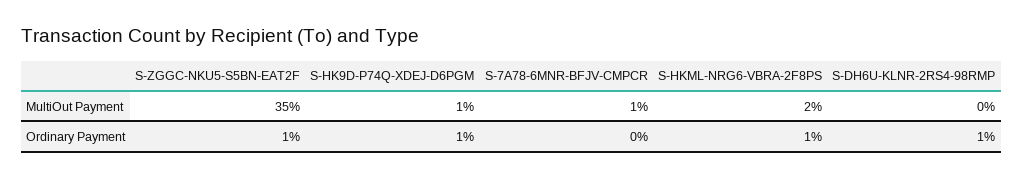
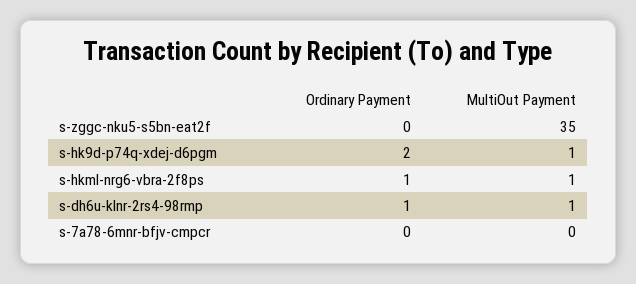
S-7A78-6MNR-BFJV-CMPCR, MultiOut Payment: 1 -> 0
S-HKML-NRG6-VBRA-2F8PS, MultiOut Payment: 2 -> 1
S-DH6U-KLNR-2RS4-98RMP, MultiOut Payment: 0 -> 1
S-ZGGC-NKU5-S5BN-EAT2F, Ordinary Payment: 1 -> 0
S-HK9D-P74Q-XDEJ-D6PGM, Ordinary Payment: 1 -> 2

